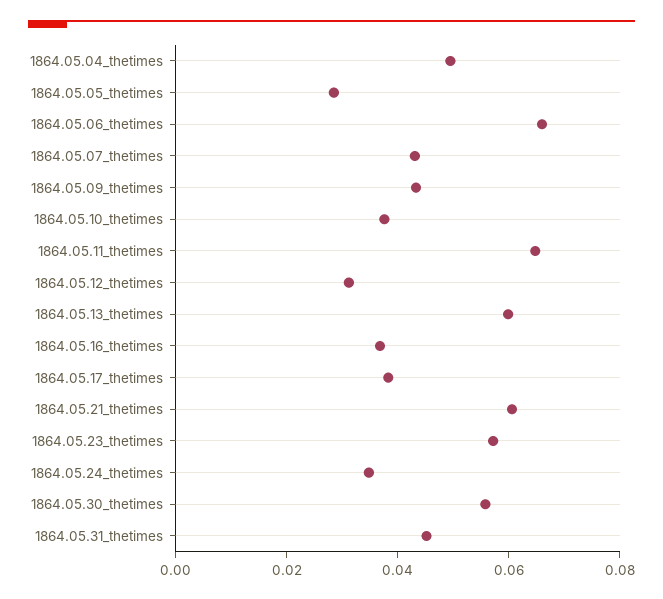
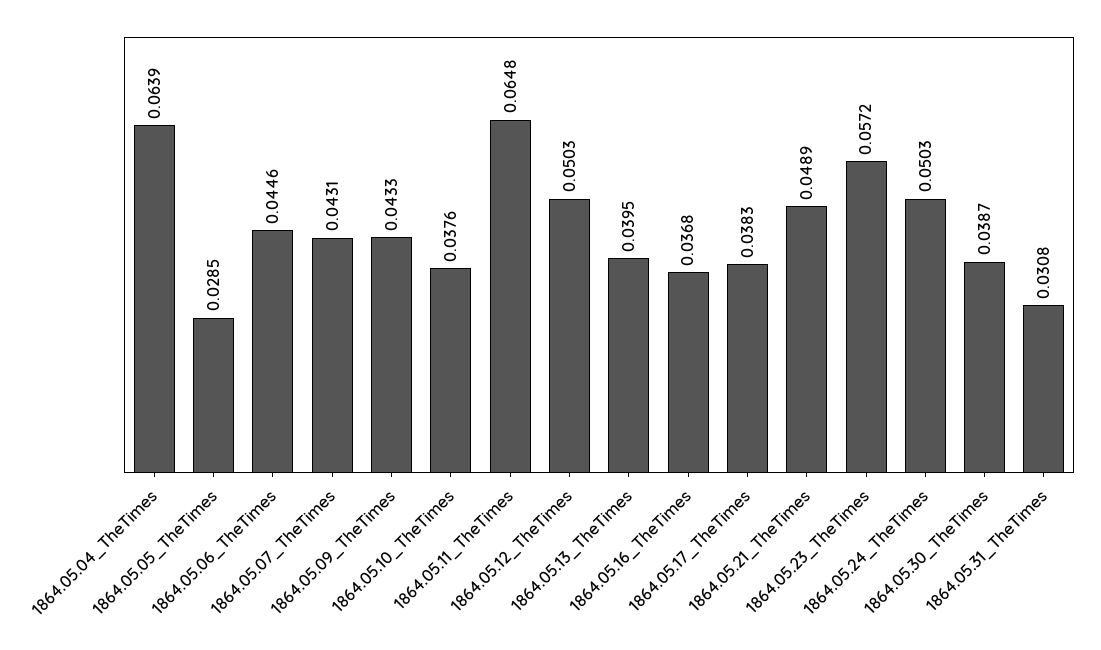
1864.05.04_thetimes: 0.05 -> 0.0639
1864.05.06_thetimes: 0.065 -> 0.0446
1864.05.12_thetimes: 0.03 -> 0.0503
1864.05.13_thetimes: 0.06 -> 0.0395
1864.05.21_thetimes: 0.06 -> 0.0489
1864.05.24_thetimes: 0.035 -> 0.0503
1864.05.30_thetimes: 0.055 -> 0.0387
1864.05.31_thetimes: 0.045 -> 0.0308

